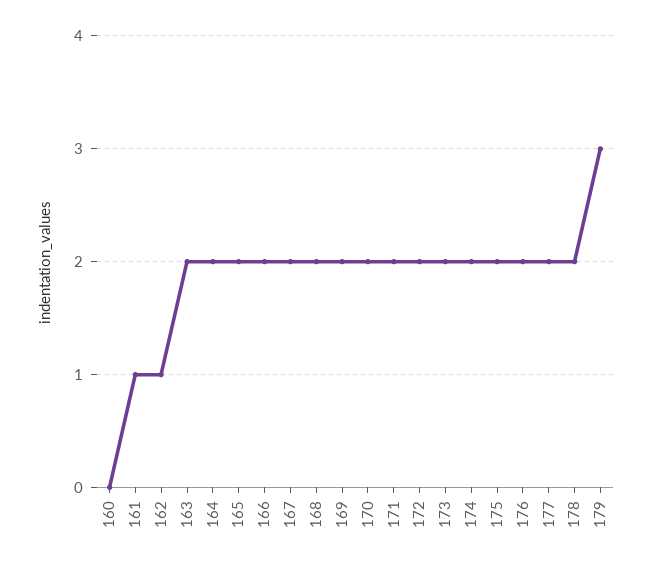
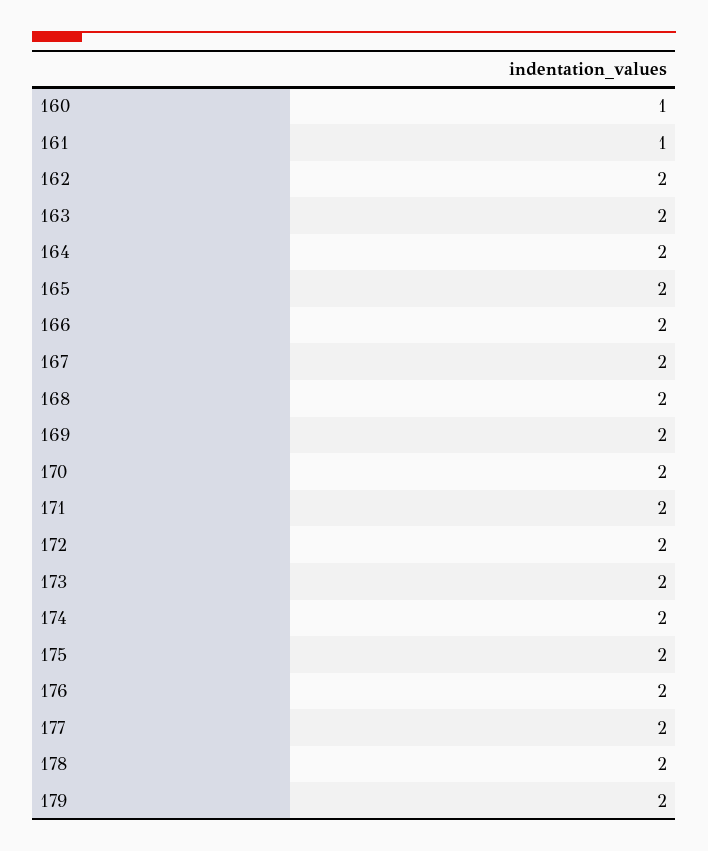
160: 0 -> 1
162: 1 -> 2
179: 3 -> 2

